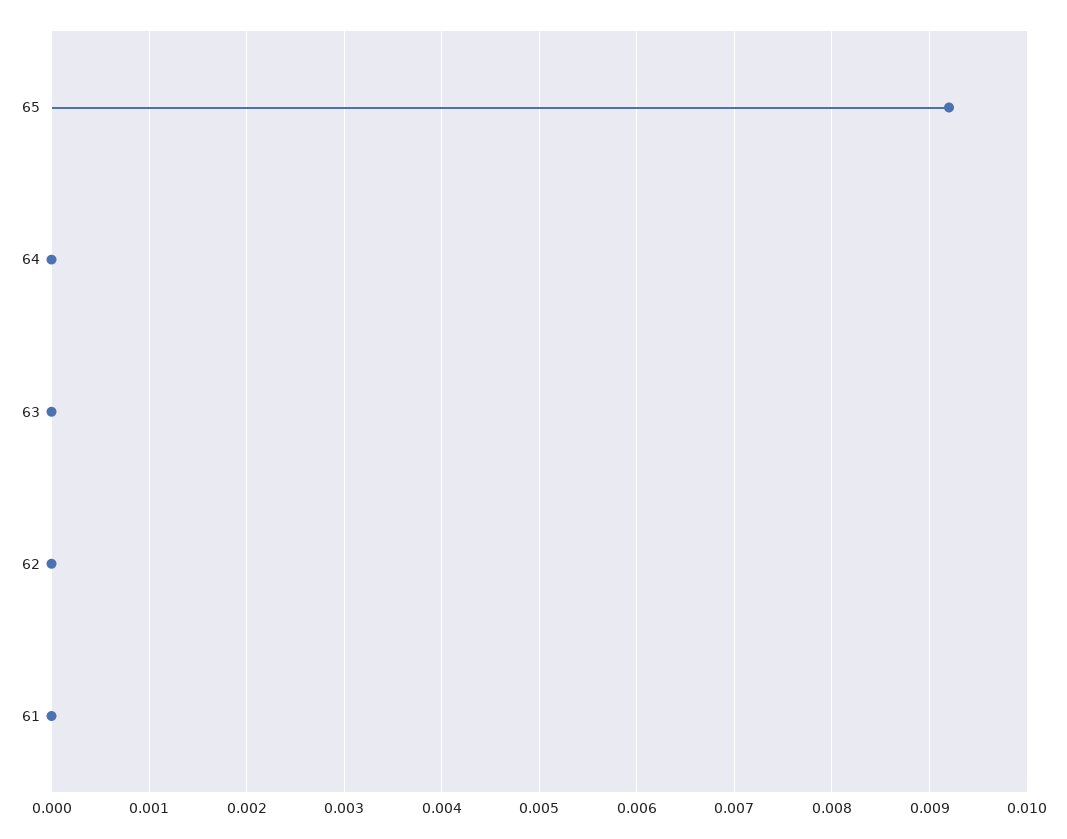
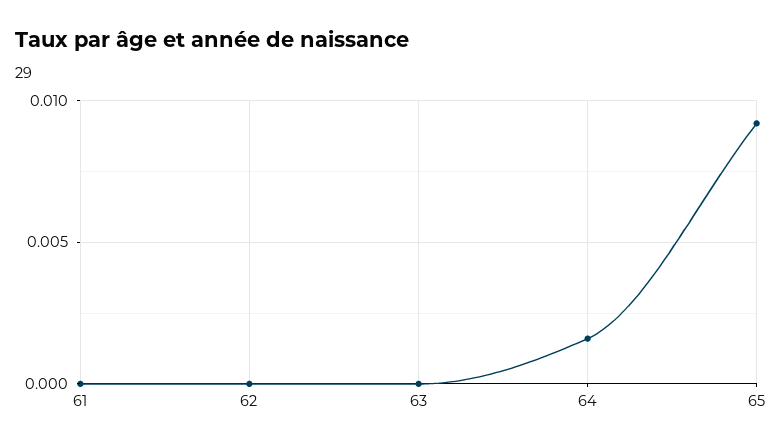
64: 0 -> 0.0015

